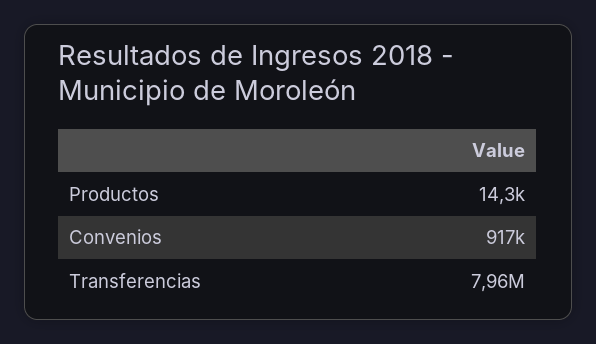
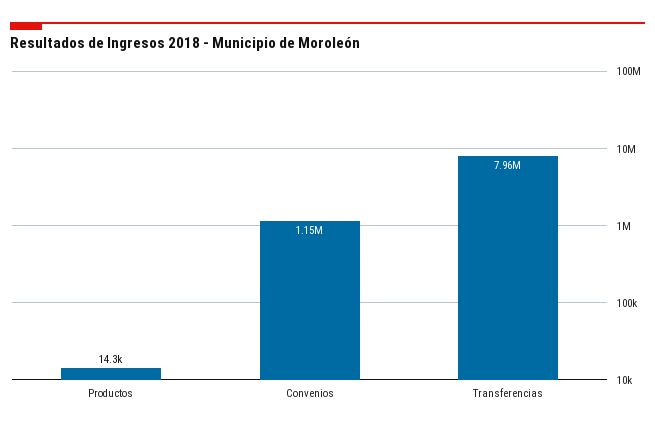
Convenios: 917000 -> 1150000

